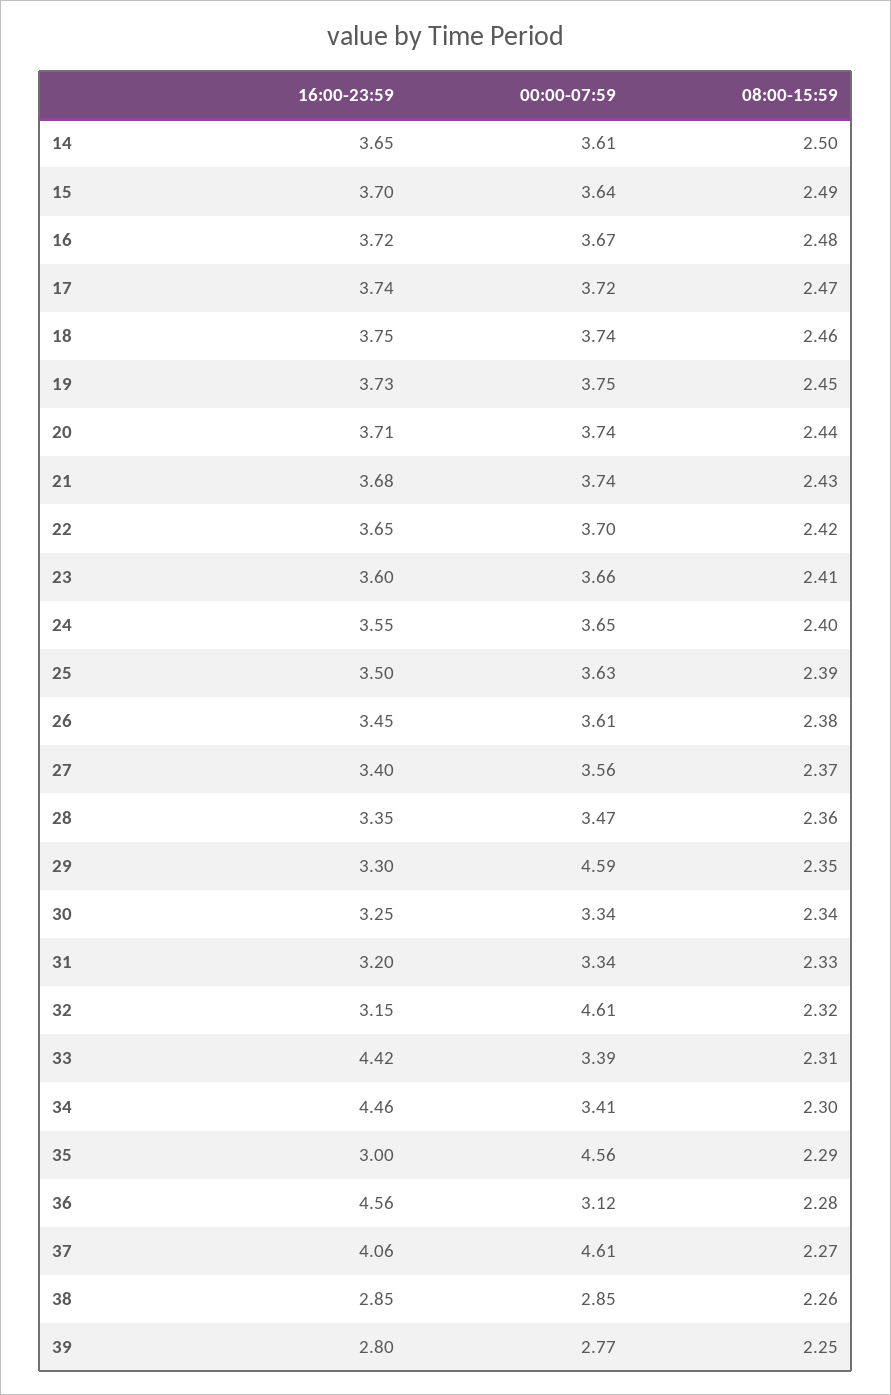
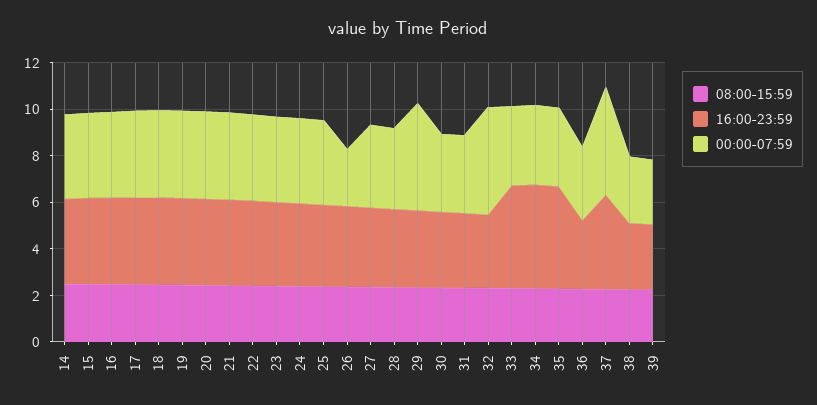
00:00-07:59, 26: 3.61 -> 2.5
16:00-23:59, 35: 3 -> 4.5
00:00-07:59, 35: 4.56 -> 3.5
16:00-23:59, 36: 4.56 -> 3

